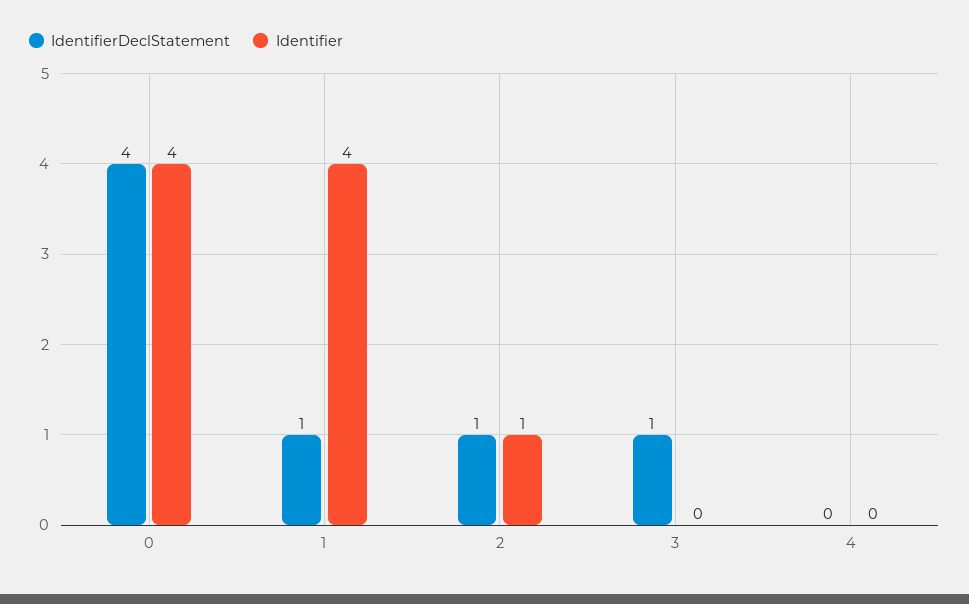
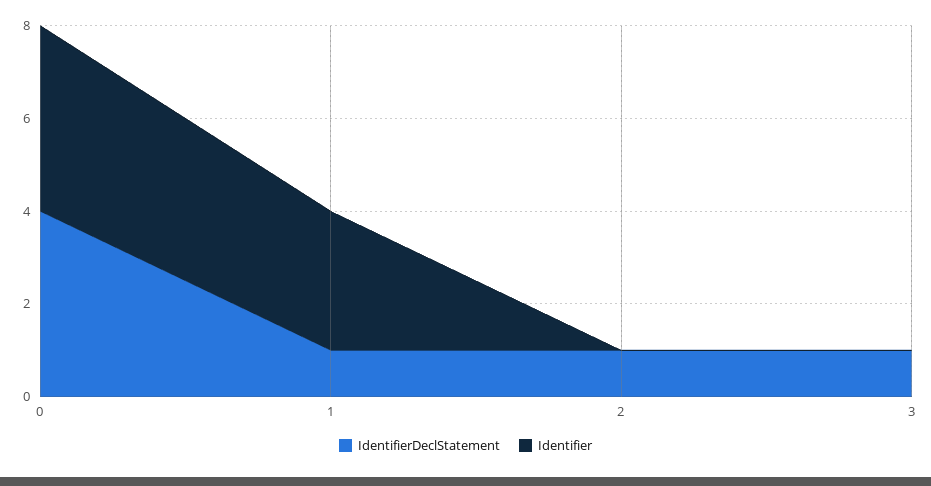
Identifier, 1: 4 -> 3
Identifier, 2: 1 -> 0
IdentifierDeclStatement, 4: 0 -> none
Identifier, 4: 0 -> none

